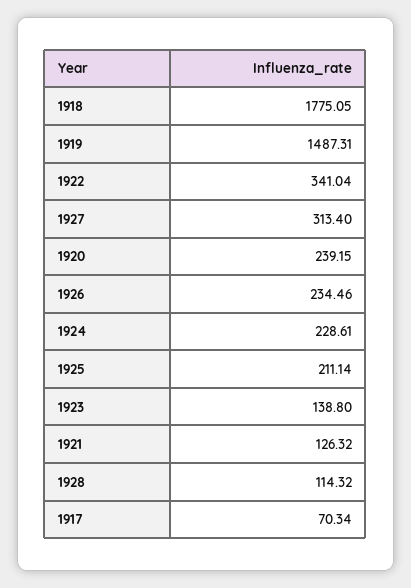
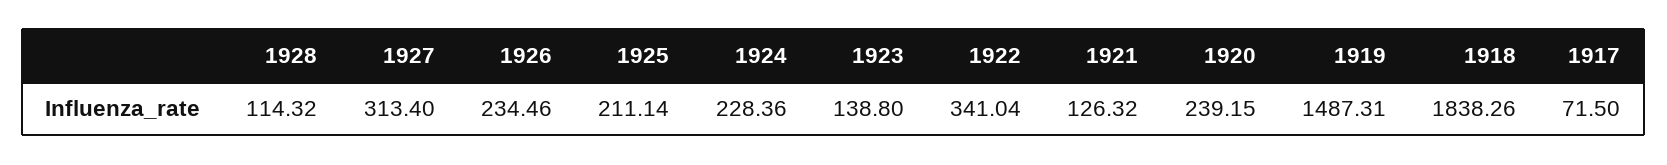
1918: 1775.05 -> 1838.26
1924: 228.61 -> 228.36
1917: 70.34 -> 71.5

